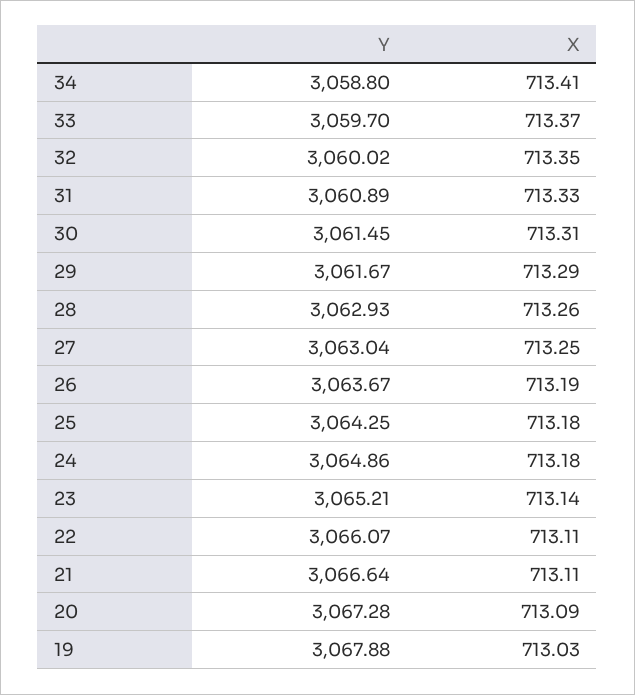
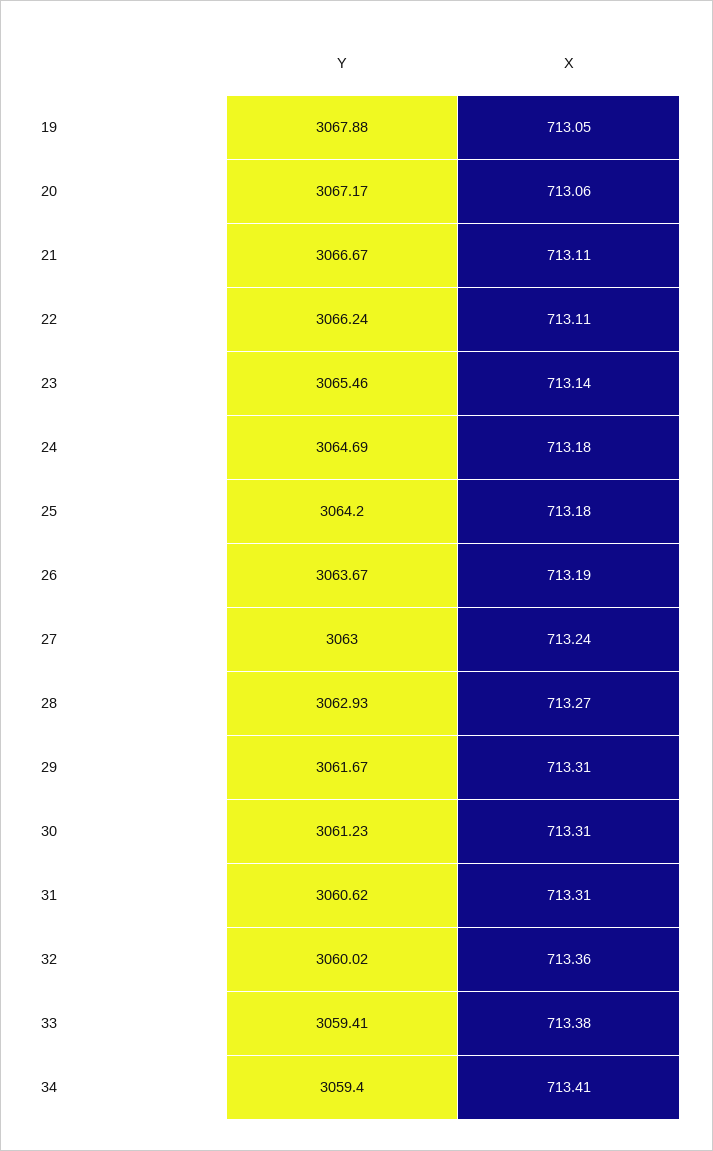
Y, 34: 3058.8 -> 3059.4
Y, 33: 3059.7 -> 3059.41
X, 33: 713.37 -> 713.38
X, 32: 713.35 -> 713.36
Y, 31: 3060.89 -> 3060.62
X, 31: 713.33 -> 713.31
Y, 30: 3061.45 -> 3061.23
X, 29: 713.29 -> 713.31
X, 28: 713.26 -> 713.27
Y, 27: 3063.04 -> 3063
X, 27: 713.25 -> 713.24
Y, 25: 3064.25 -> 3064.2
Y, 24: 3064.86 -> 3064.69
Y, 23: 3065.21 -> 3065.46
Y, 22: 3066.07 -> 3066.24
Y, 21: 3066.64 -> 3066.67
Y, 20: 3067.28 -> 3067.17
X, 20: 713.09 -> 713.06
X, 19: 713.03 -> 713.05

